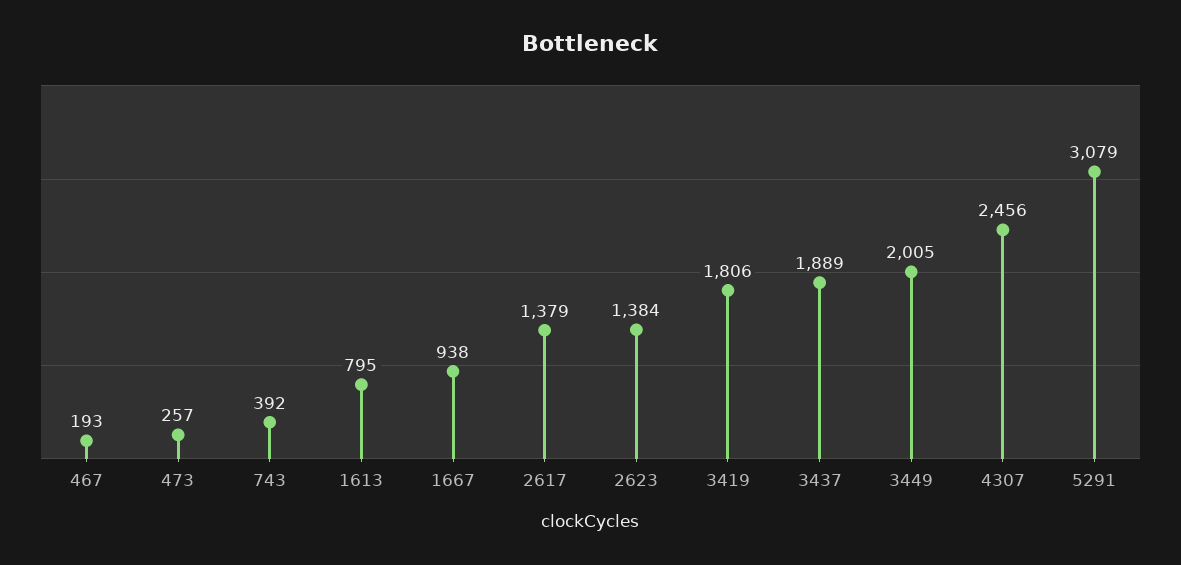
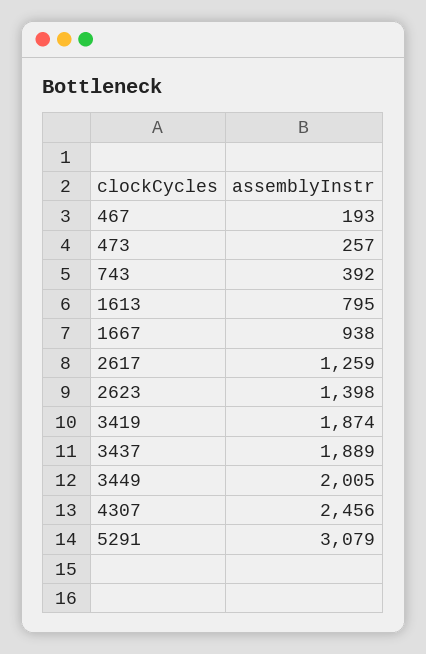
2617: 1379 -> 1259
2623: 1384 -> 1398
3419: 1806 -> 1874

